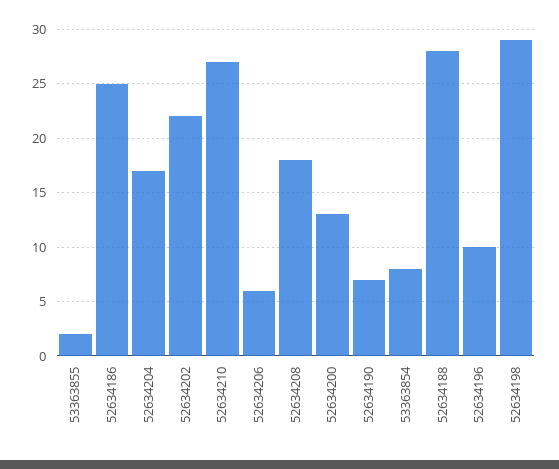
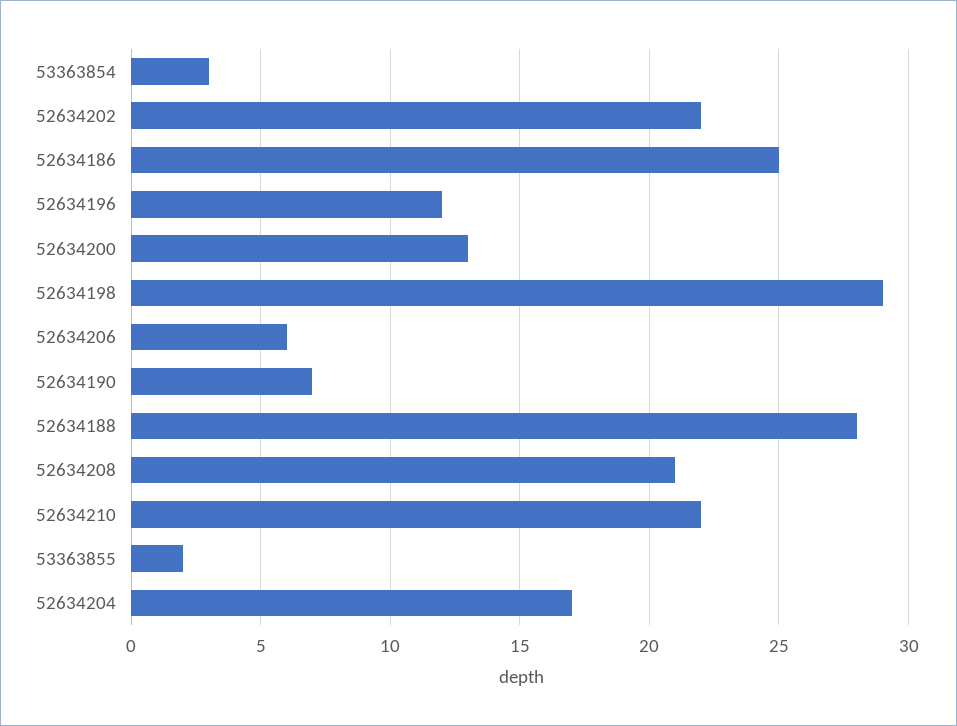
52634210: 27 -> 22
52634208: 18 -> 21
53363854: 8 -> 3
52634196: 10 -> 12

